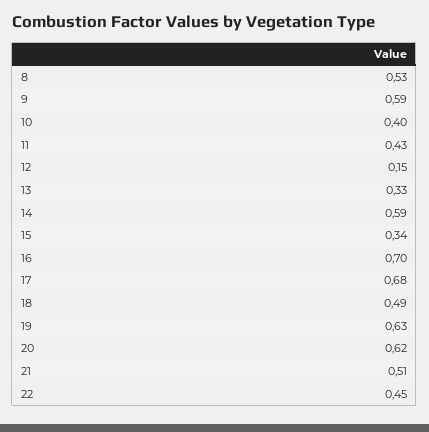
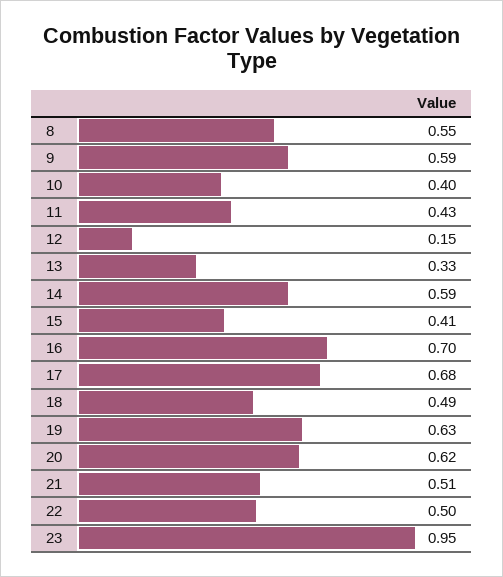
8: 0.53 -> 0.55
15: 0.34 -> 0.41
22: 0.45 -> 0.5
23: none -> 0.95

